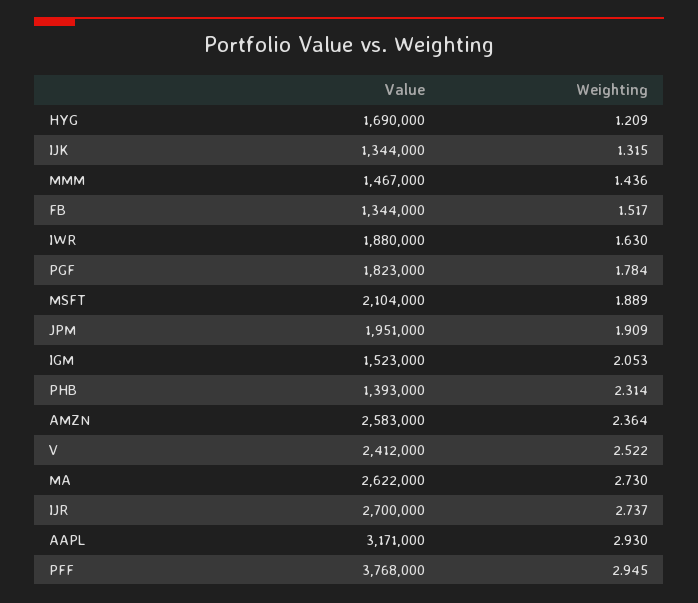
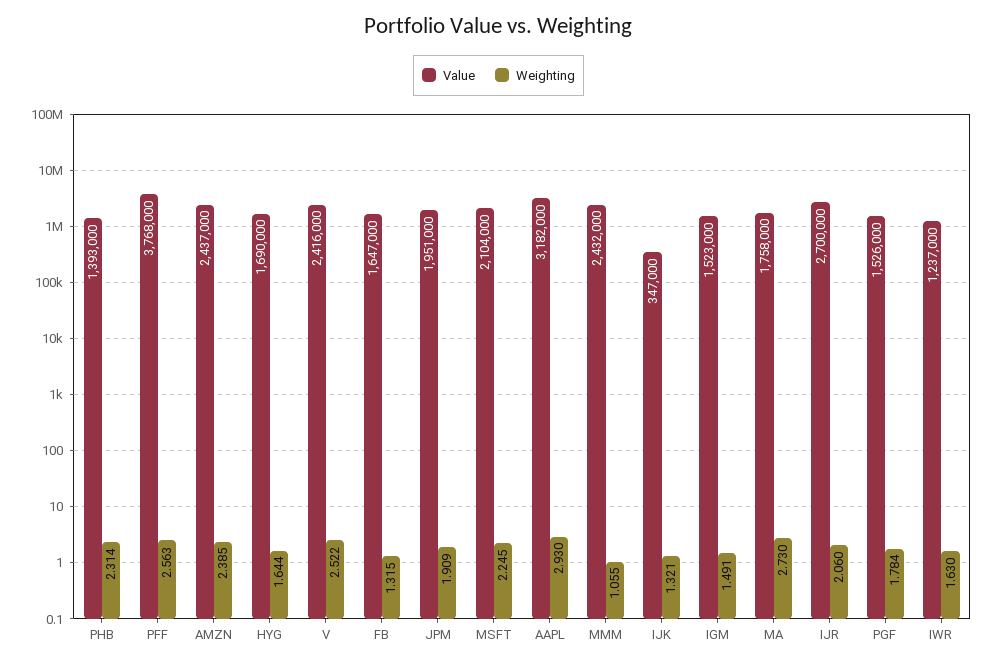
Weighting, HYG: 1.209 -> 1.644
Value, IJK: 1344000 -> 347000
Weighting, IJK: 1.315 -> 1.321
Value, MMM: 1467000 -> 2432000
Weighting, MMM: 1.436 -> 1.055
Value, FB: 1344000 -> 1647000
Weighting, FB: 1.517 -> 1.315
Value, IWR: 1880000 -> 1237000
Value, PGF: 1823000 -> 1526000
Weighting, MSFT: 1.889 -> 2.245
Weighting, IGM: 2.053 -> 1.491
Value, AMZN: 2583000 -> 2437000
Weighting, AMZN: 2.364 -> 2.385
Value, V: 2412000 -> 2416000
Value, MA: 2622000 -> 1758000
Weighting, IJR: 2.737 -> 2.06
Value, AAPL: 3171000 -> 3182000
Weighting, PFF: 2.945 -> 2.563

